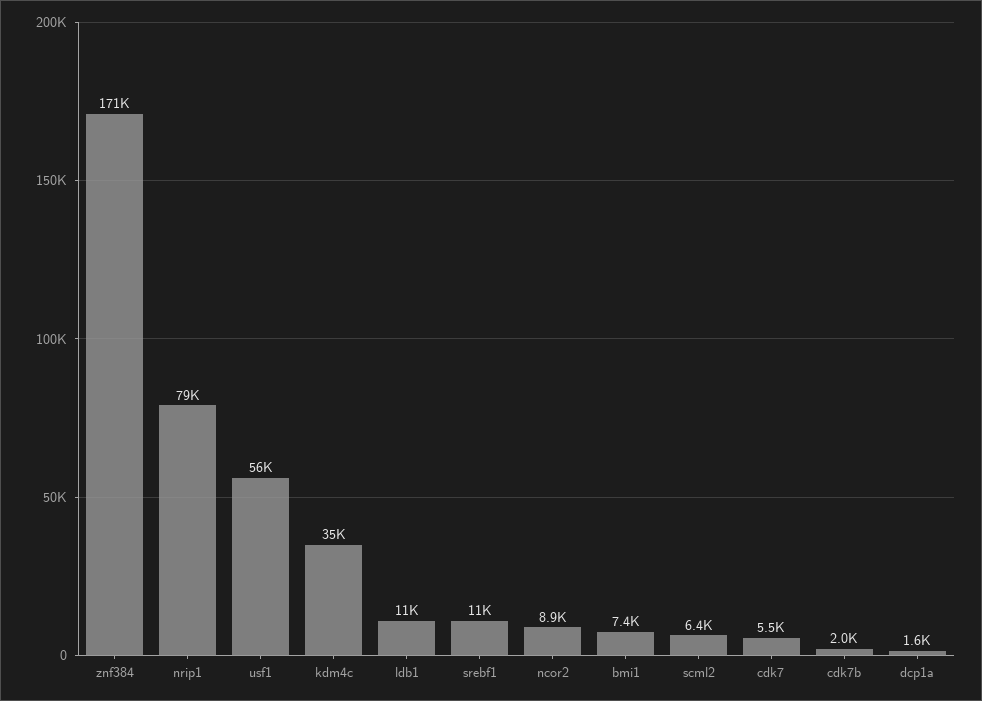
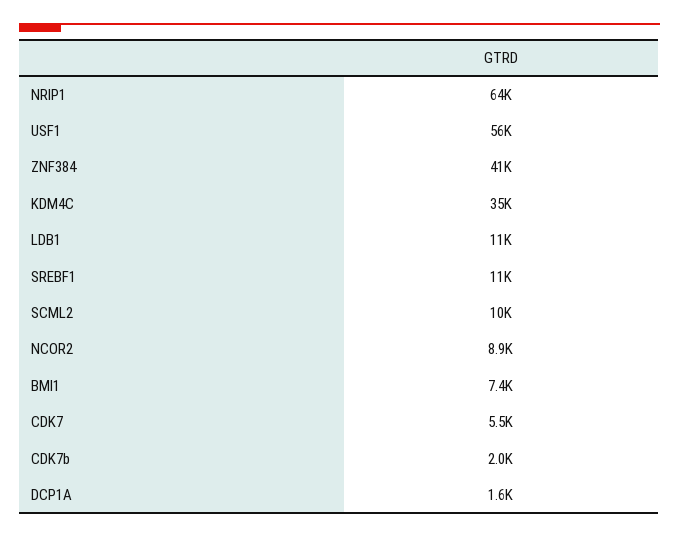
znf384: 171000 -> 41000
nrip1: 79000 -> 64000
scml2: 6400 -> 10000

